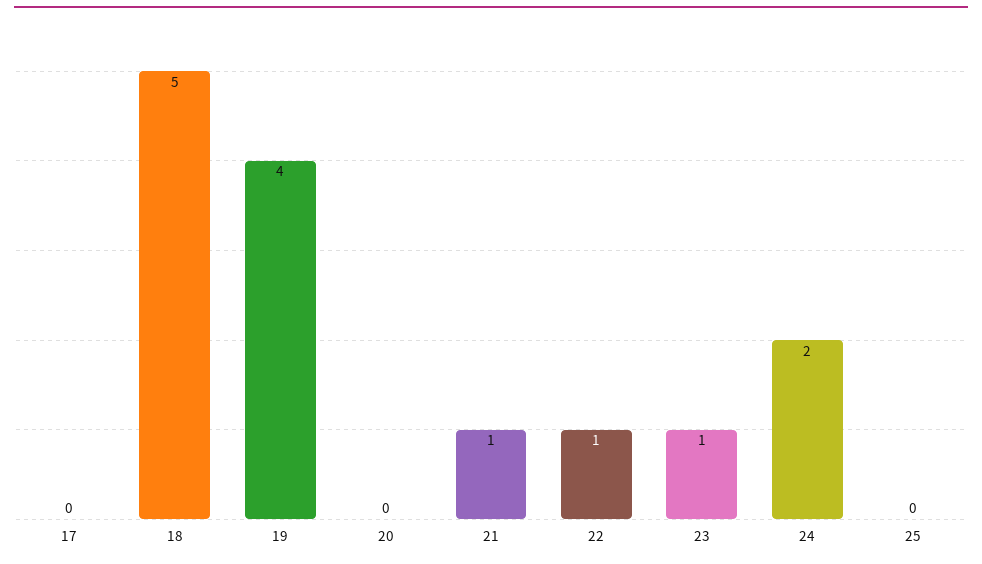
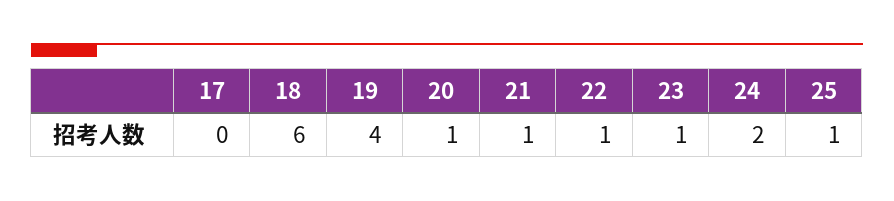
18: 5 -> 6
20: 0 -> 1
25: 0 -> 1

